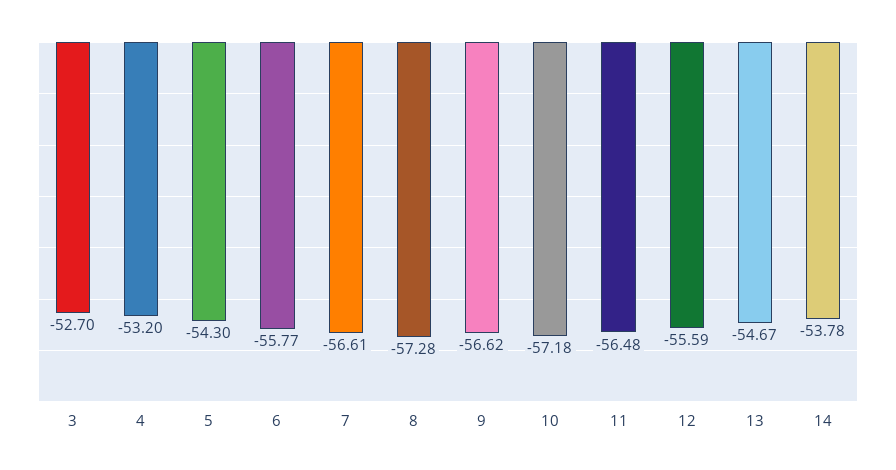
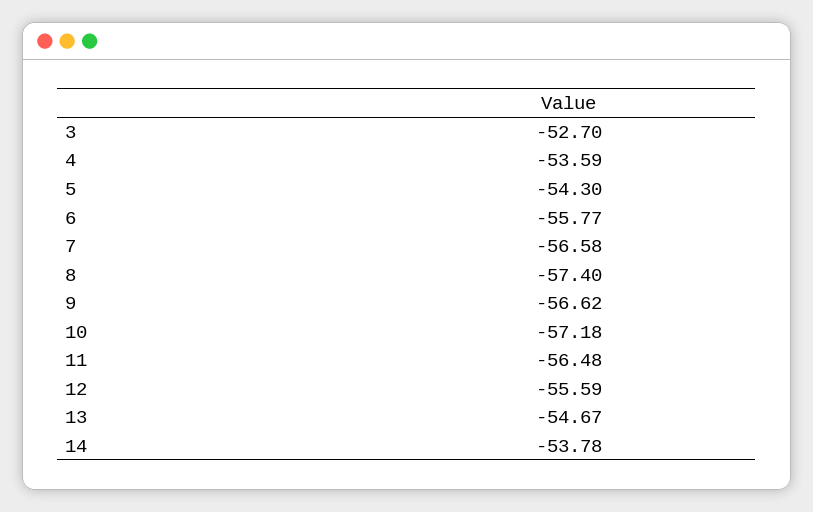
4: -53.2 -> -53.59
7: -56.61 -> -56.58
8: -57.28 -> -57.4

